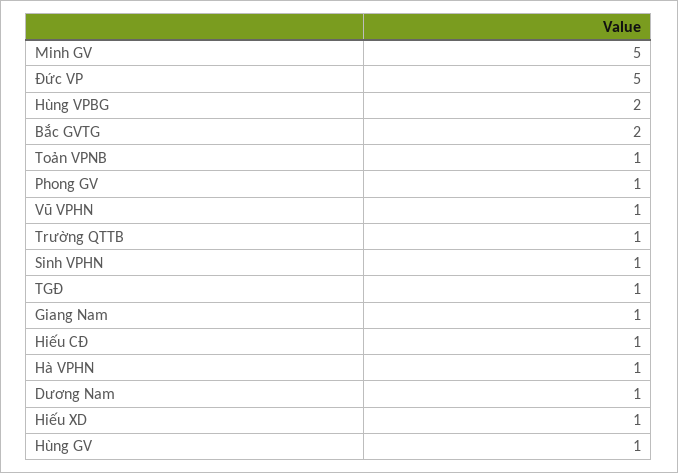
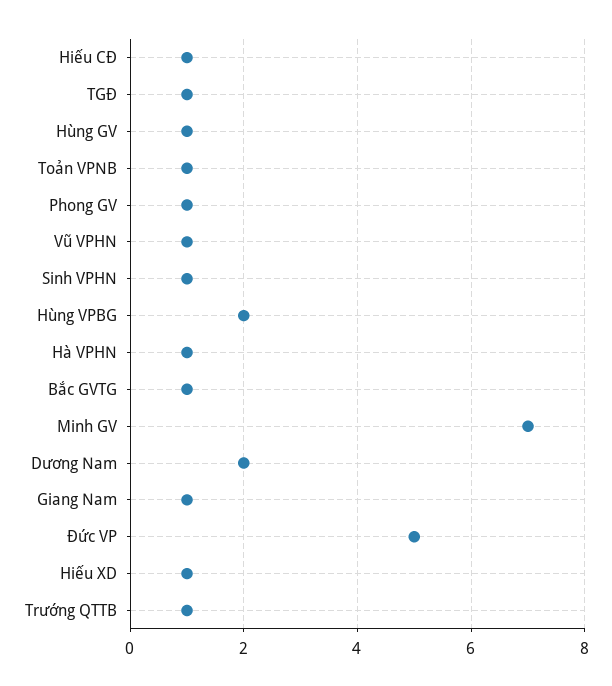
Minh GV: 5 -> 7
Bắc GVTG: 2 -> 1
Dương Nam: 1 -> 2

